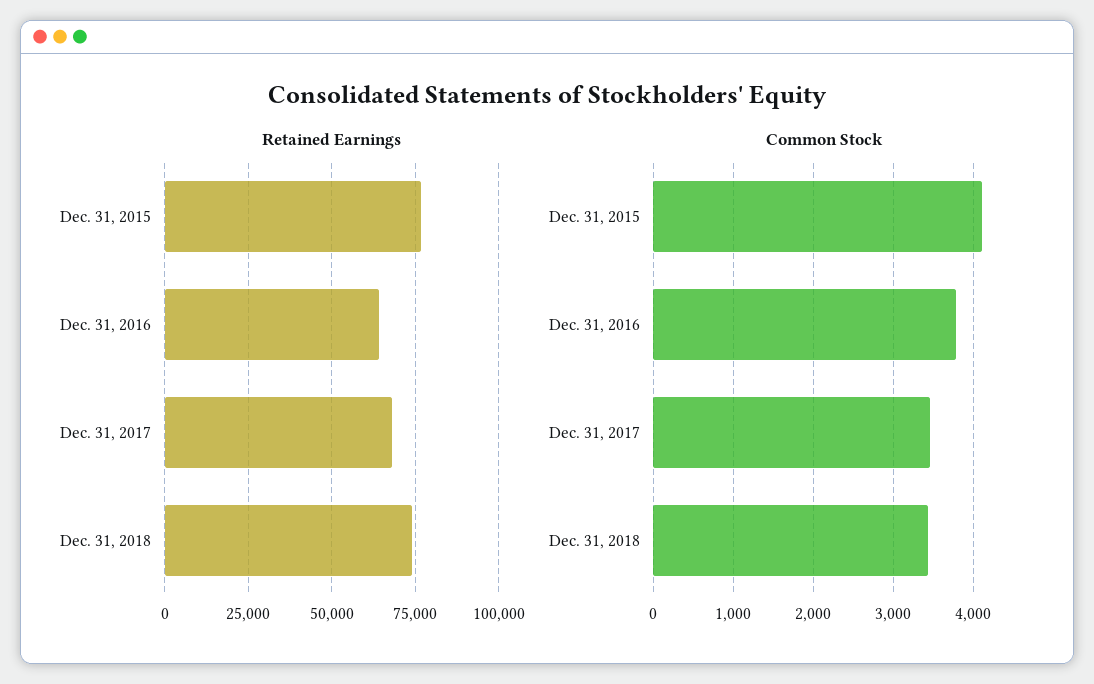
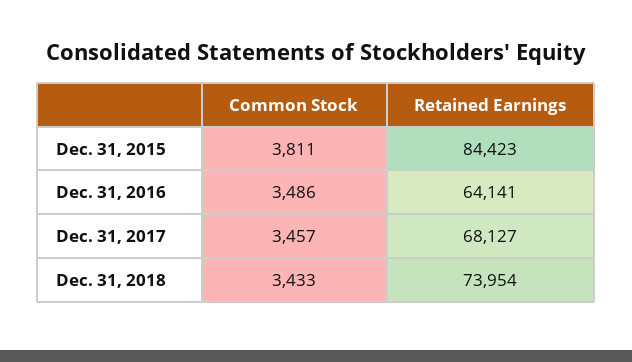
Retained Earnings, Dec. 31, 2015: 77500 -> 84423
Common Stock, Dec. 31, 2015: 4100 -> 3811
Common Stock, Dec. 31, 2016: 3800 -> 3486

